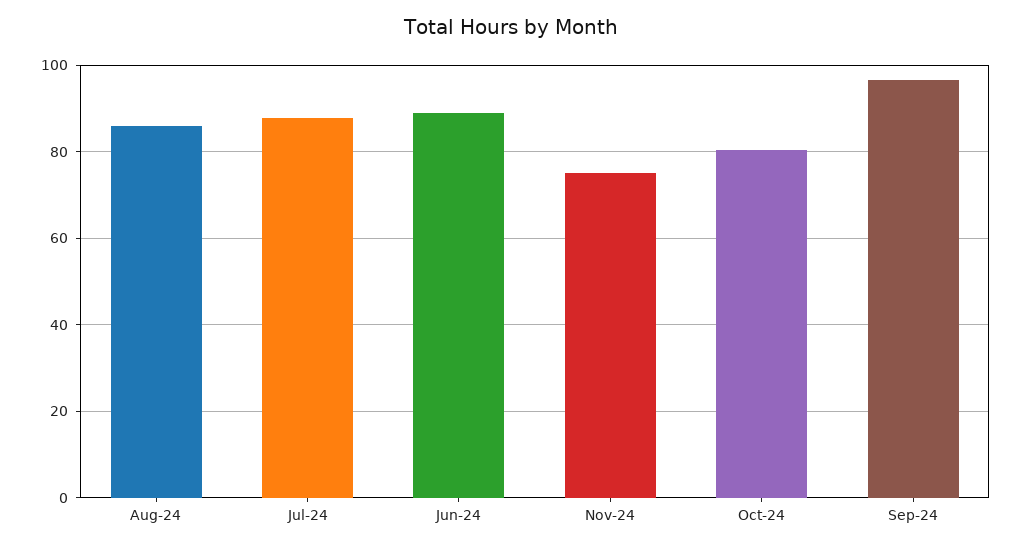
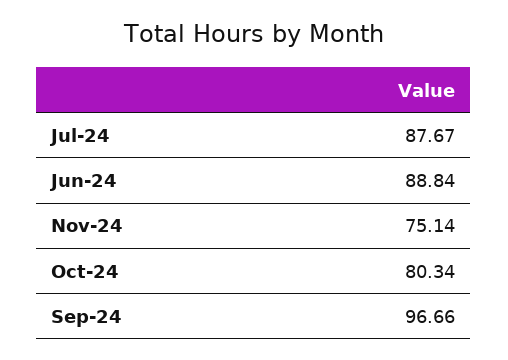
Aug-24: 86 -> none

